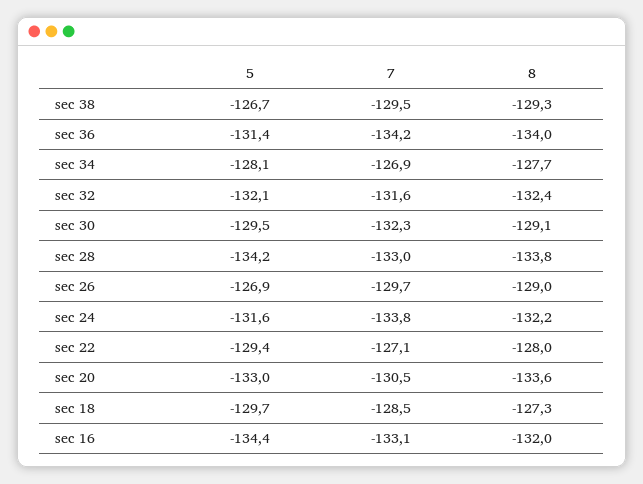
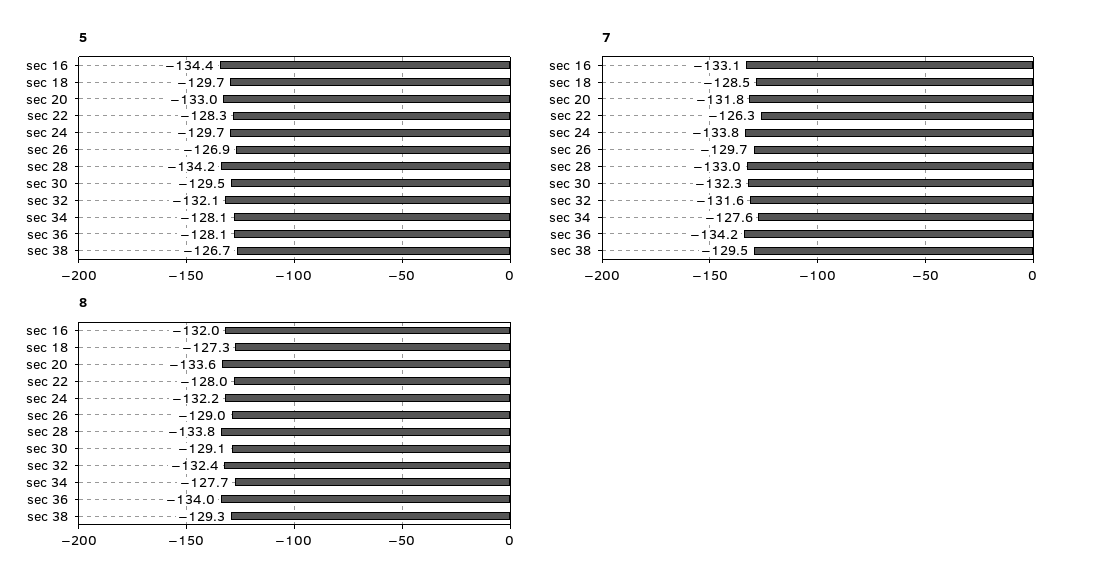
5, sec 36: -131.4 -> -128.1
7, sec 34: -126.9 -> -127.6
5, sec 24: -131.6 -> -129.7
5, sec 22: -129.4 -> -128.3
7, sec 22: -127.1 -> -126.3
7, sec 20: -130.5 -> -131.8

